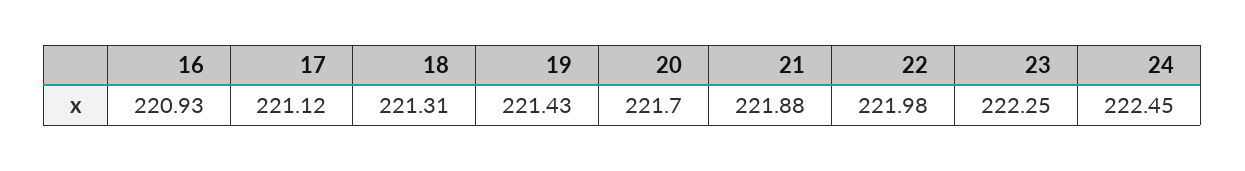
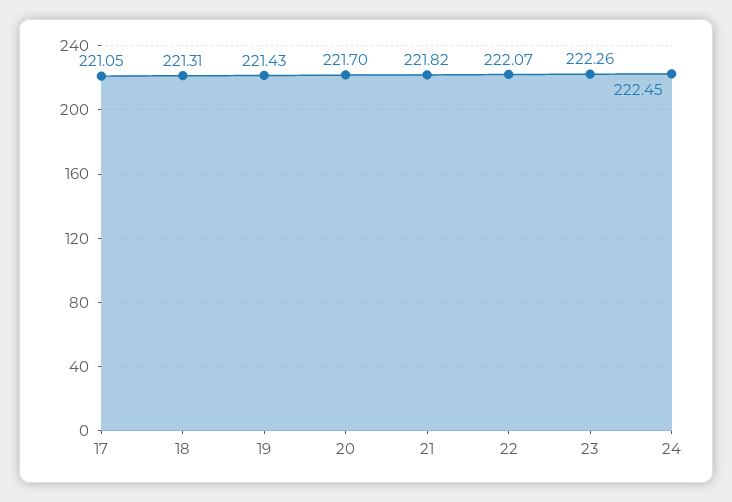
16: 220.93 -> none
17: 221.12 -> 221.05
21: 221.88 -> 221.82
22: 221.98 -> 222.07
23: 222.25 -> 222.26

